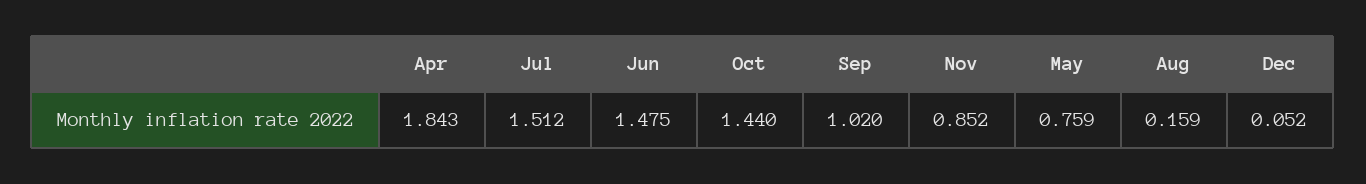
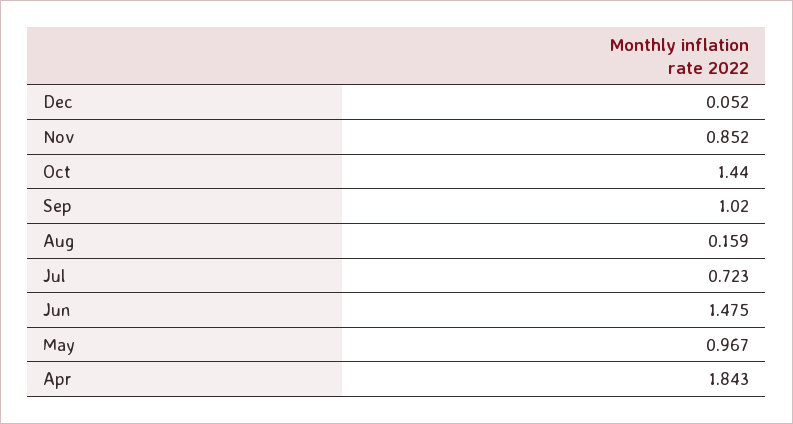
Jul: 1.512 -> 0.723
May: 0.759 -> 0.967

